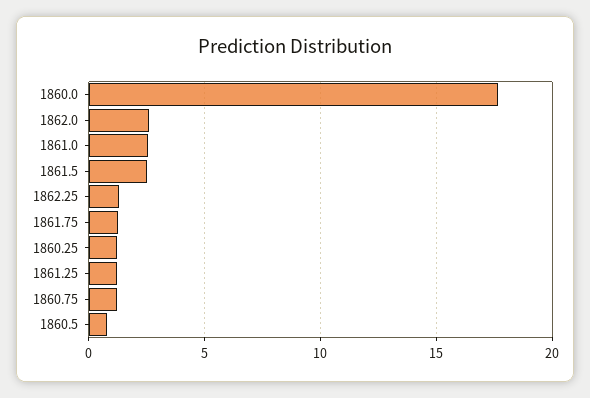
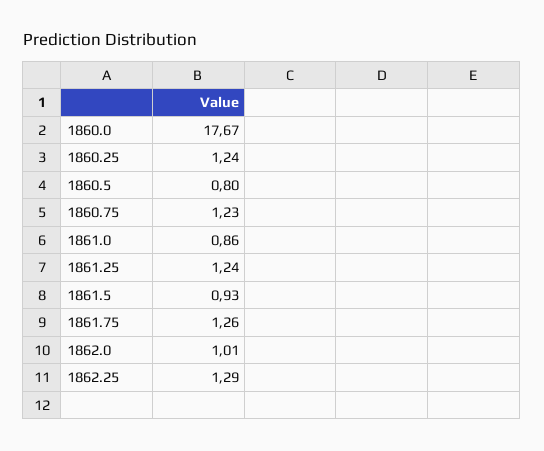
1862.0: 2.5 -> 1.01
1861.0: 2.5 -> 0.86
1861.5: 2.5 -> 0.93

